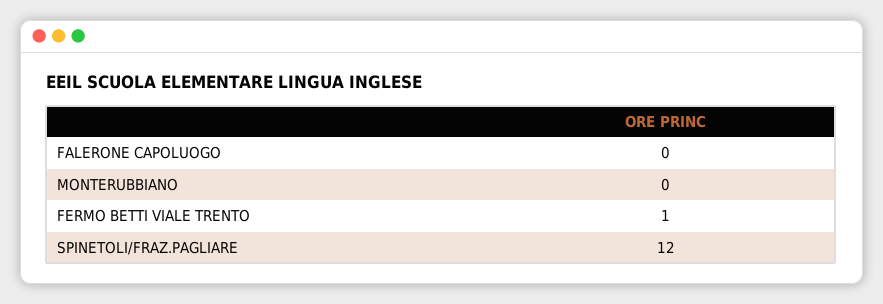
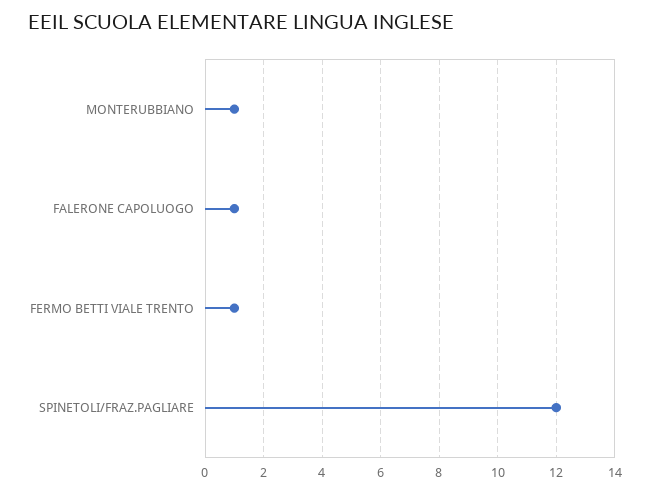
FALERONE CAPOLUOGO: 0 -> 1
MONTERUBBIANO: 0 -> 1

